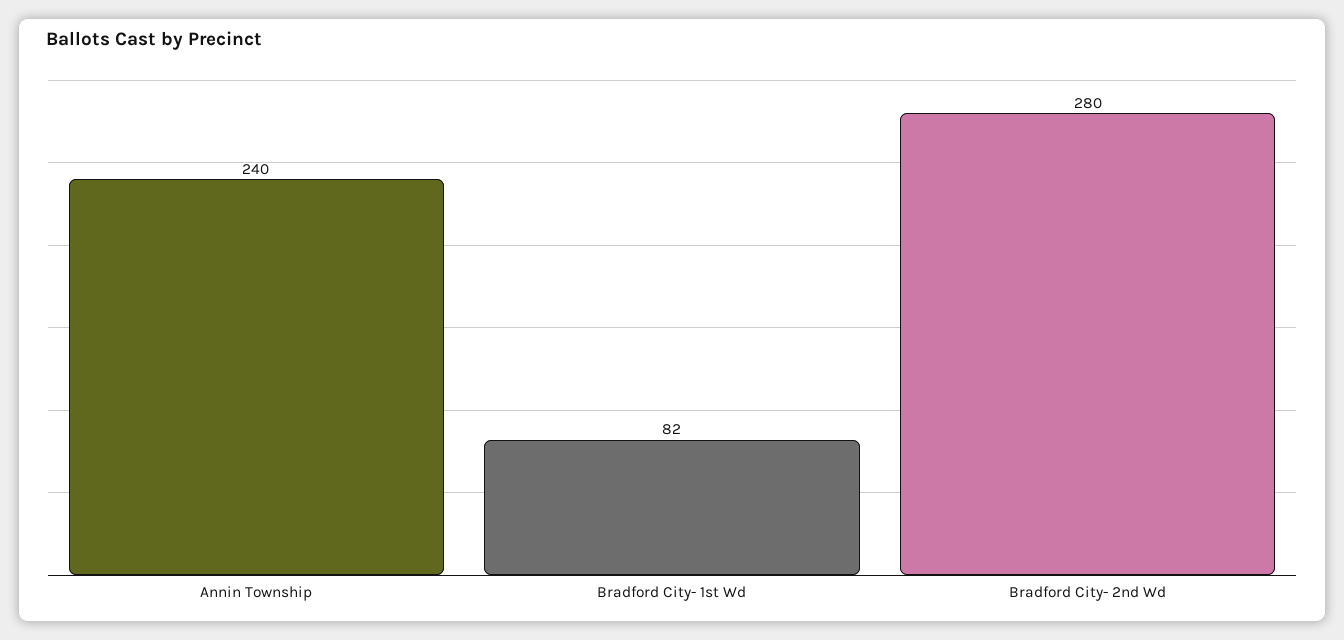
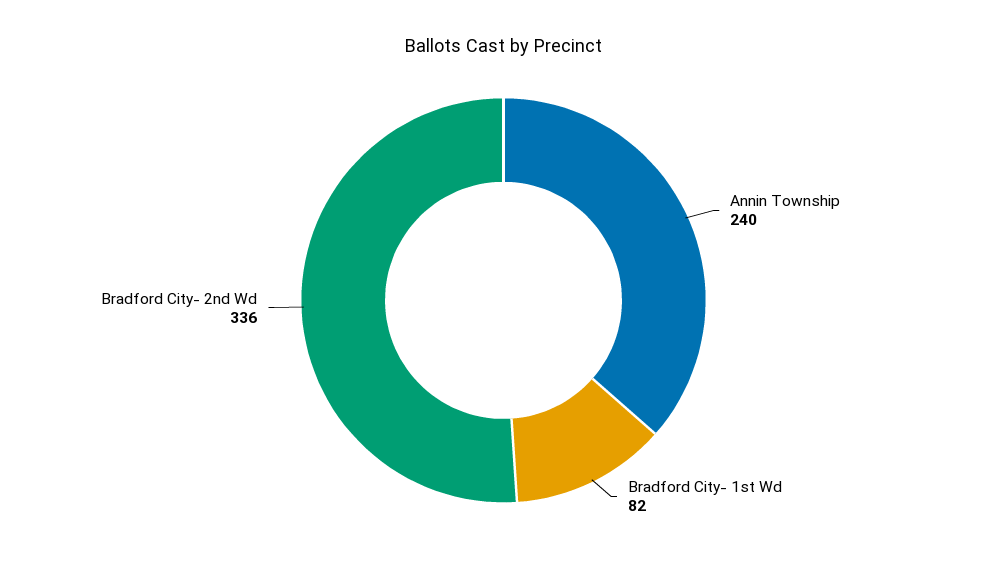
Bradford City- 2nd Wd: 280 -> 336

